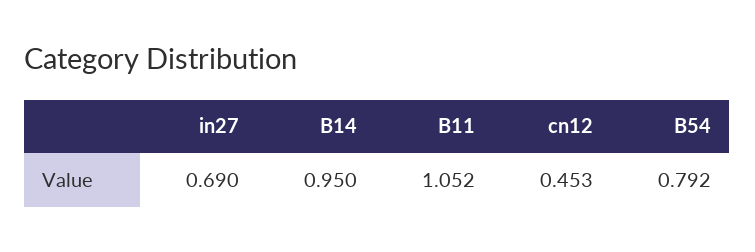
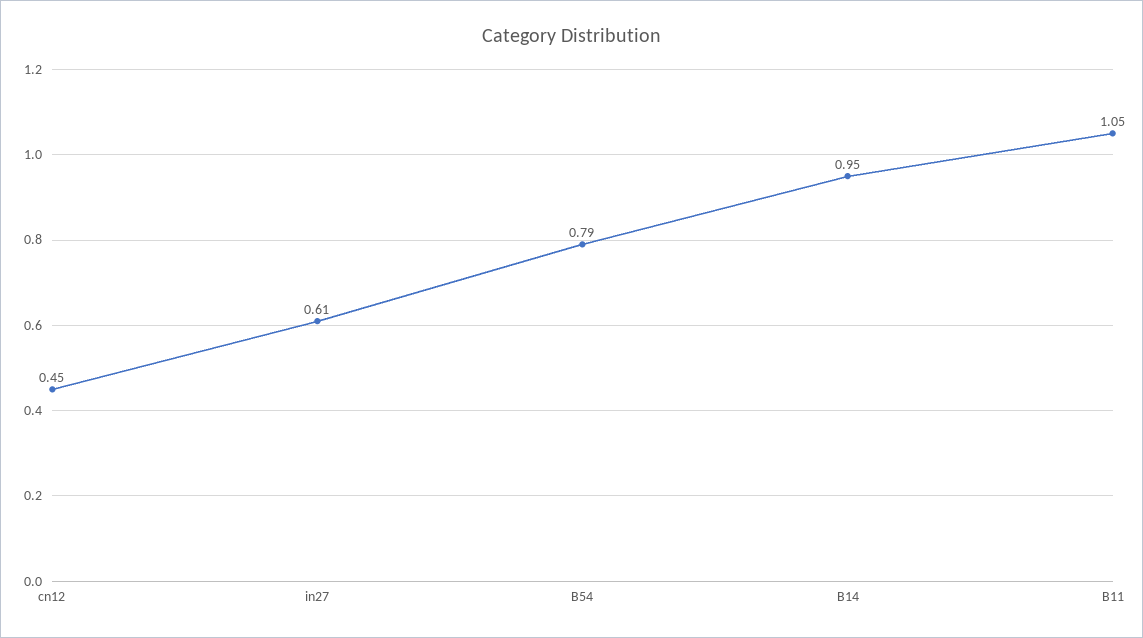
in27: 0.69 -> 0.61

